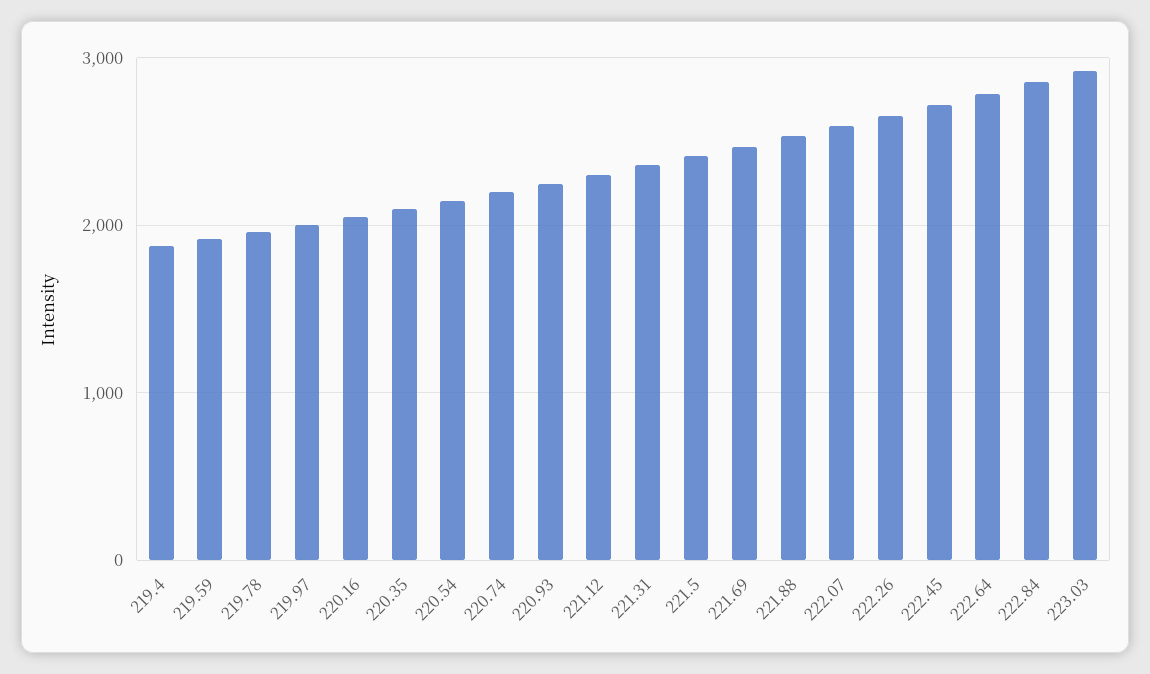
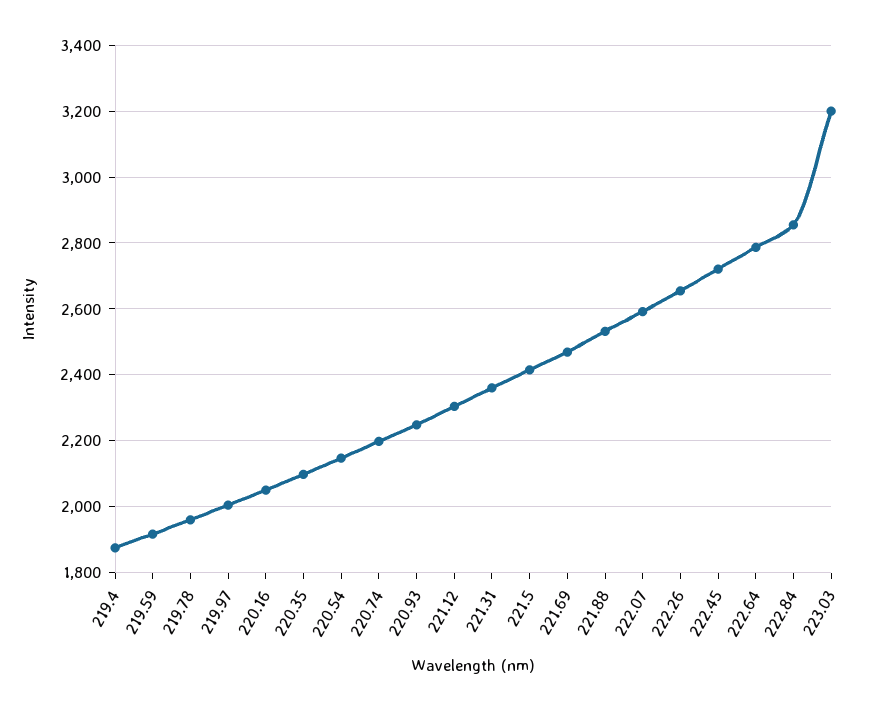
223.03: 2900 -> 3200

